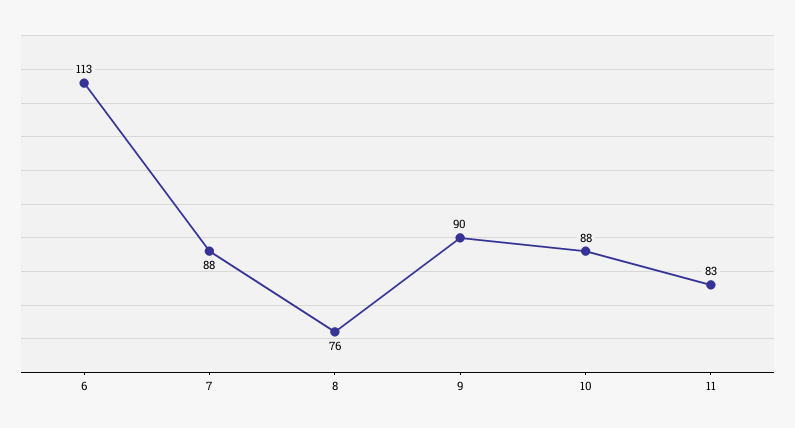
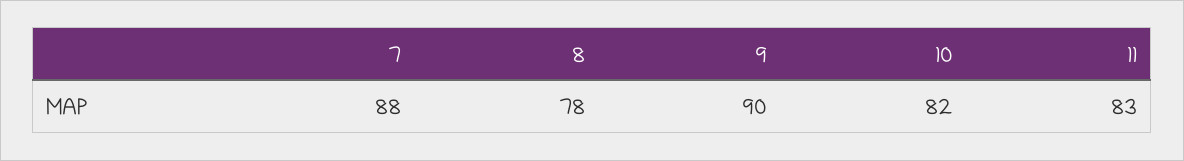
6: 113 -> none
8: 76 -> 78
10: 88 -> 82

